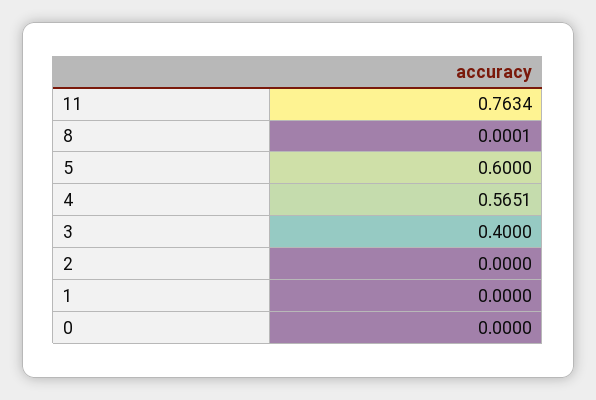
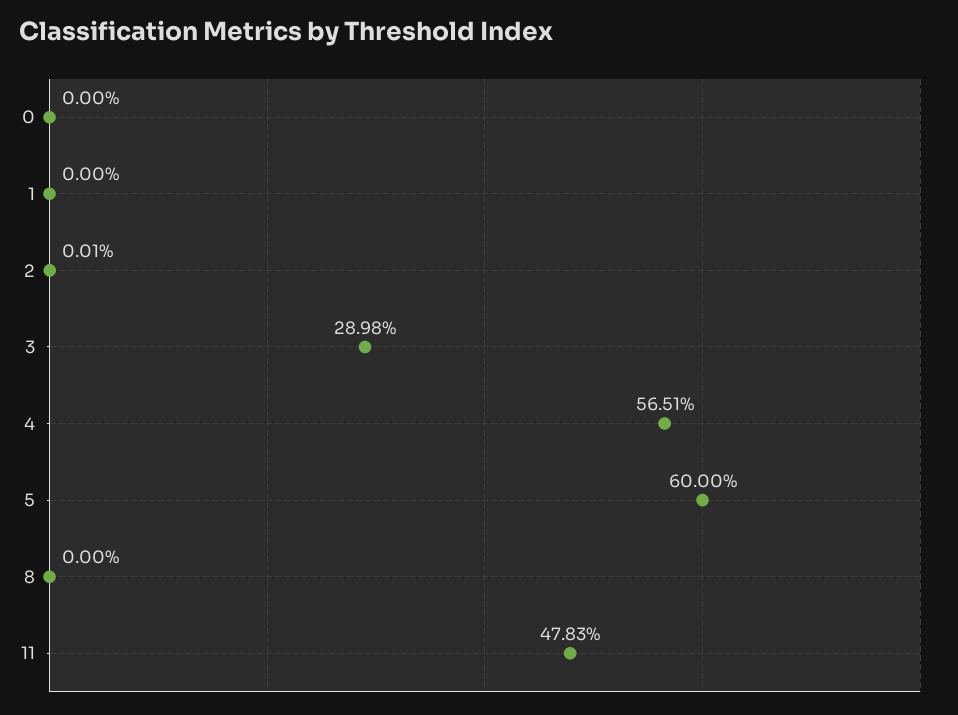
11: 0.7634 -> 0.4783
8: 0.0001 -> 0
3: 0.4 -> 0.2898
2: 0 -> 0.0001

